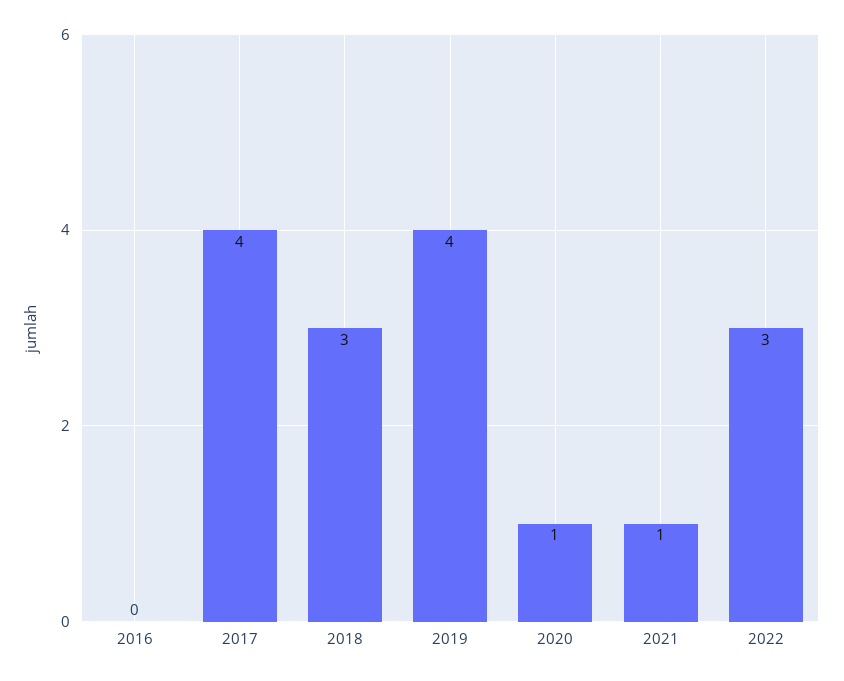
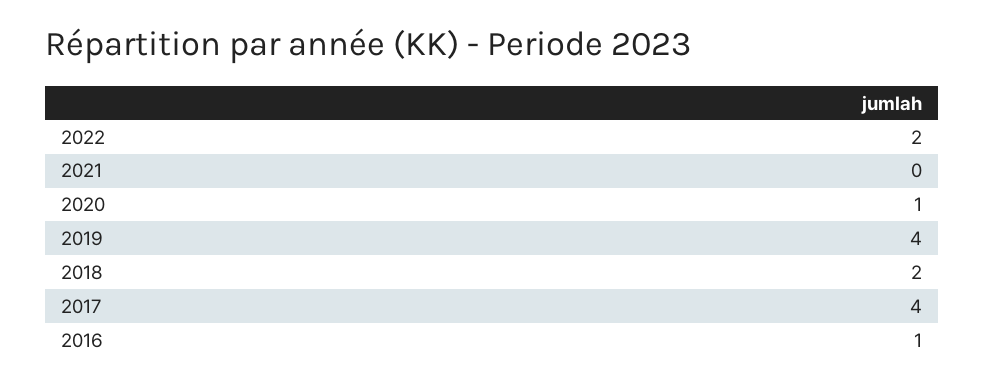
2016: 0 -> 1
2018: 3 -> 2
2021: 1 -> 0
2022: 3 -> 2

